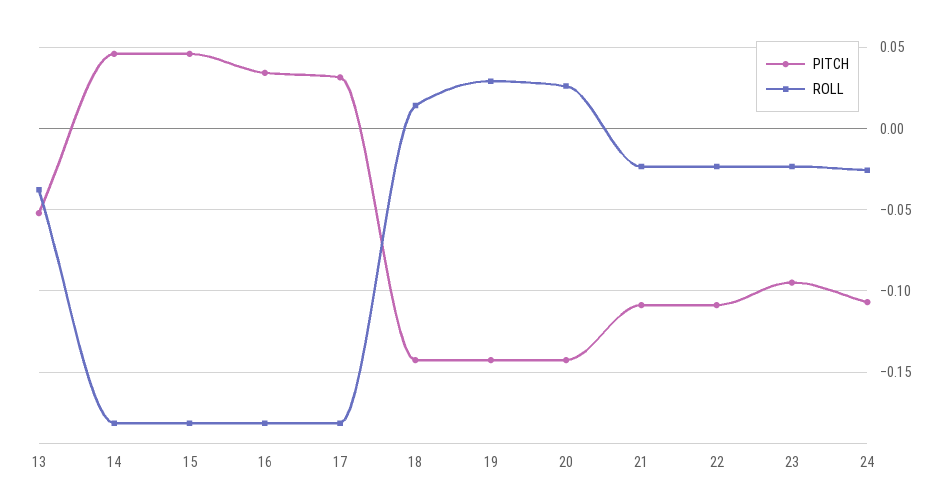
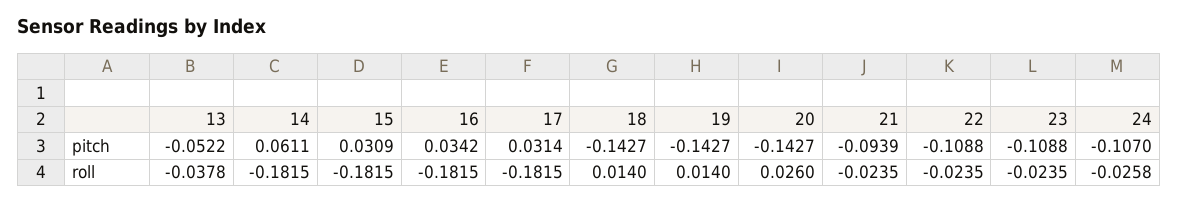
PITCH, 14: 0.045 -> 0.0611
PITCH, 15: 0.045 -> 0.0309
ROLL, 19: 0.03 -> 0.014
PITCH, 21: -0.11 -> -0.0939
PITCH, 23: -0.095 -> -0.1088

